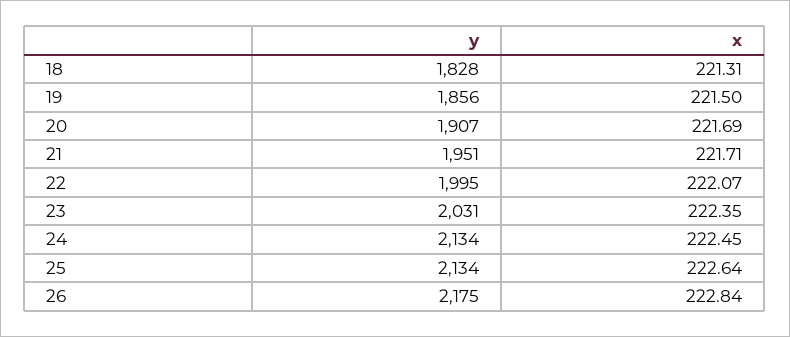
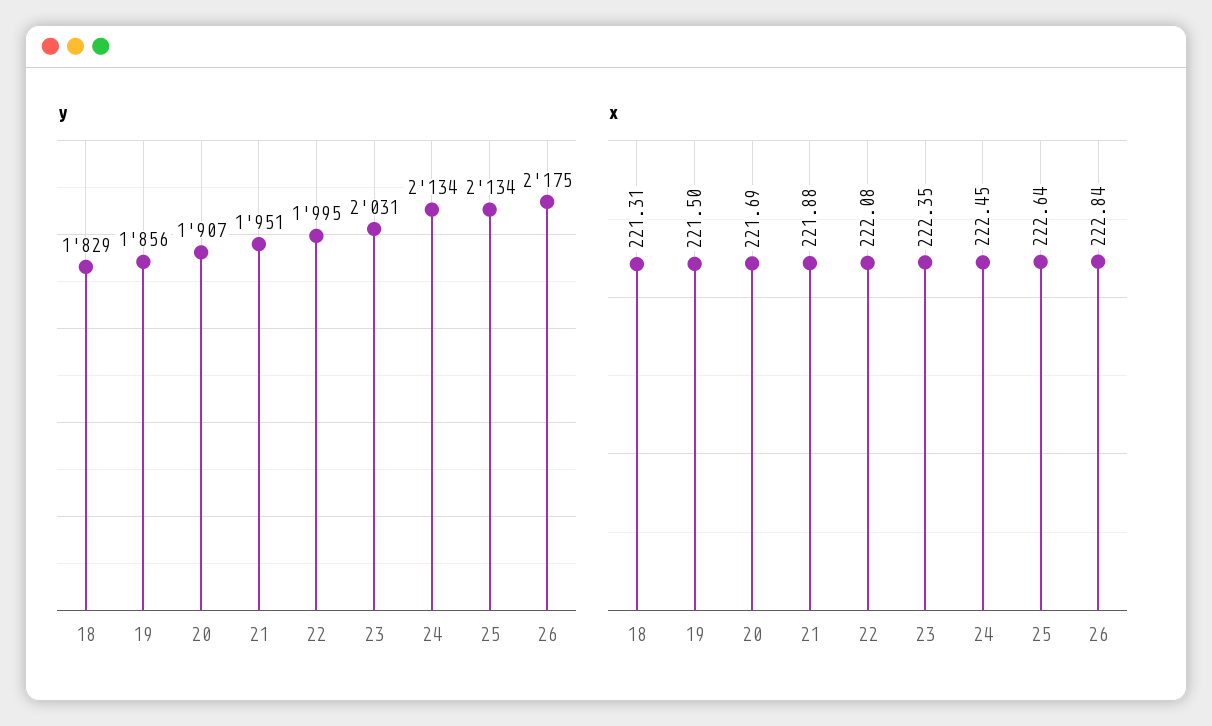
y, 18: 1828 -> 1829
x, 21: 221.71 -> 221.88
x, 22: 222.07 -> 222.08

